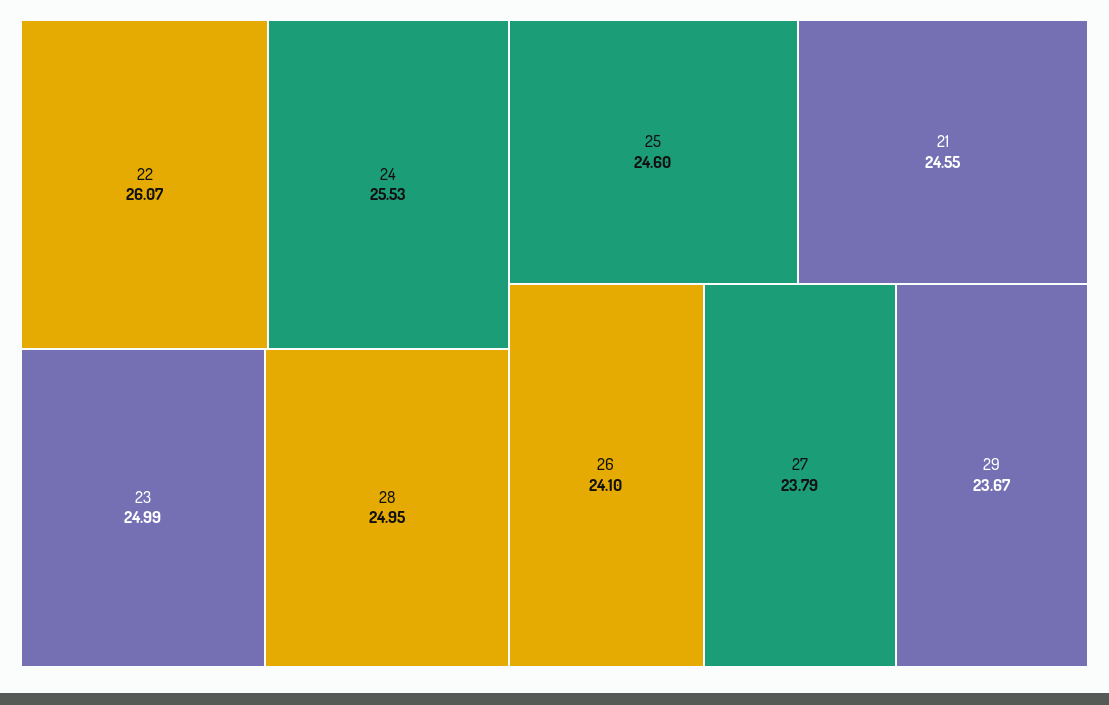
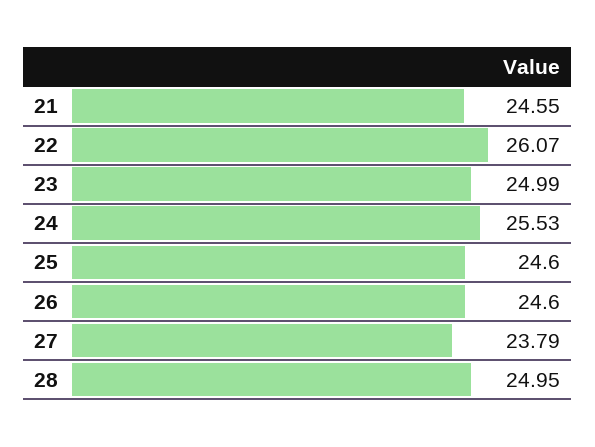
26: 24.1 -> 24.6
29: 23.67 -> none

